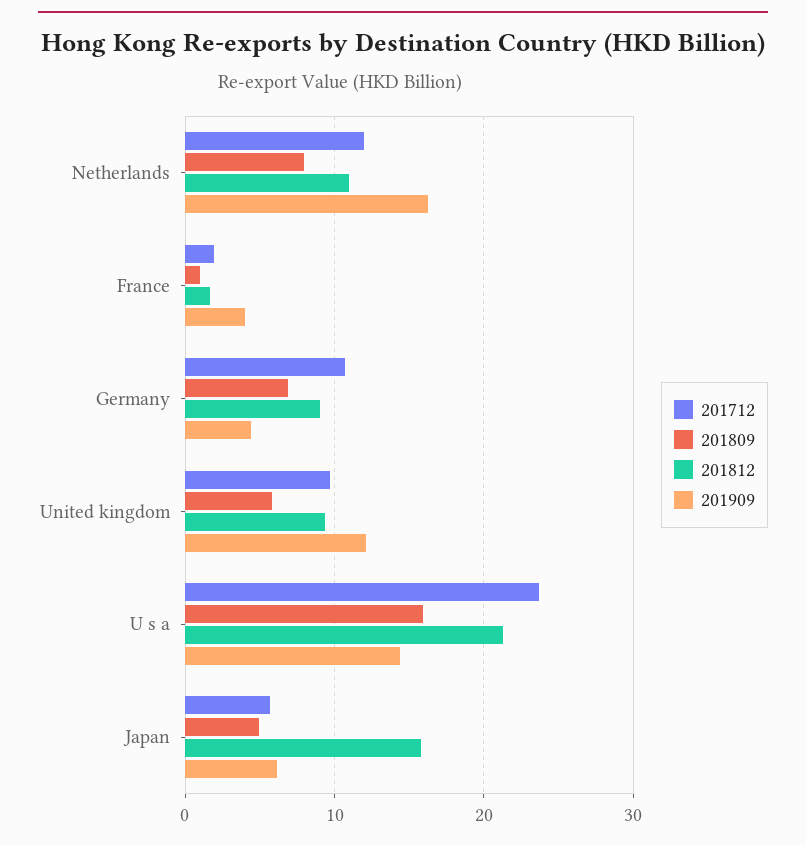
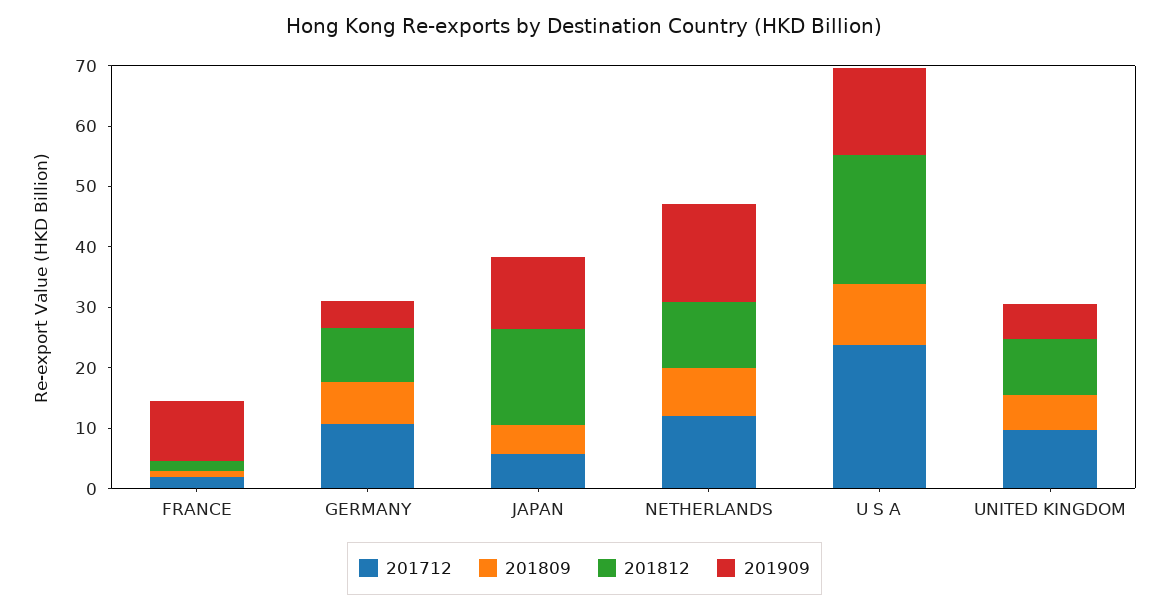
201909, France: 4 -> 10
201909, United kingdom: 12 -> 6
201809, U s a: 16 -> 10
201909, Japan: 6 -> 12

